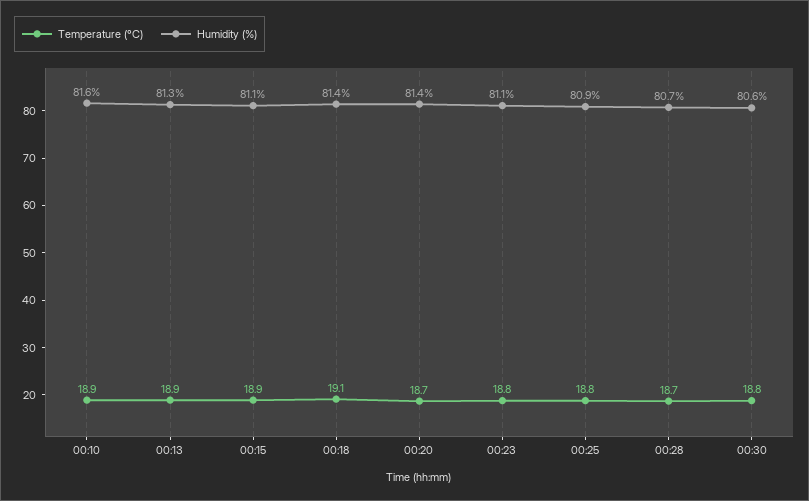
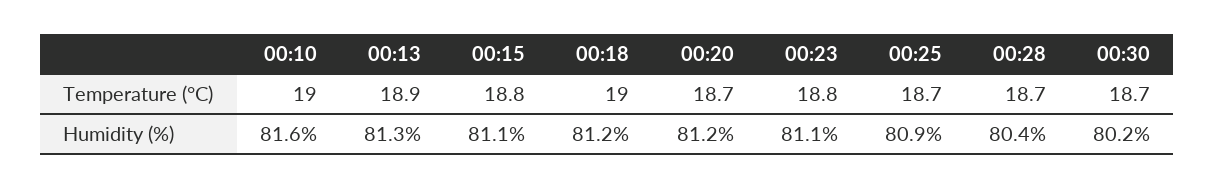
Temperature (°C), 00:10: 18.9 -> 19
Temperature (°C), 00:15: 18.9 -> 18.8
Temperature (°C), 00:18: 19.1 -> 19
Humidity (%), 00:18: 81.4 -> 81.2
Humidity (%), 00:20: 81.4 -> 81.2
Temperature (°C), 00:25: 18.8 -> 18.7
Humidity (%), 00:28: 80.7 -> 80.4
Temperature (°C), 00:30: 18.8 -> 18.7
Humidity (%), 00:30: 80.6 -> 80.2

